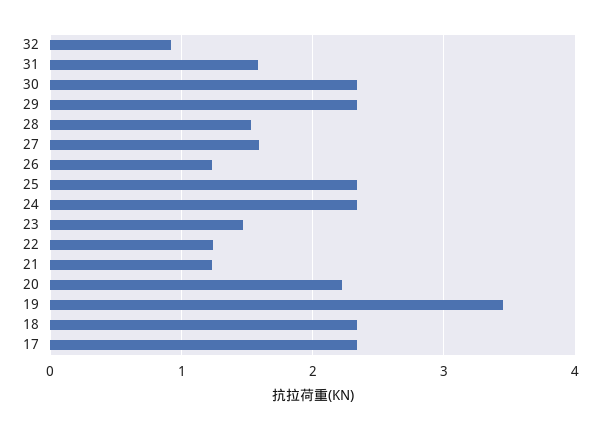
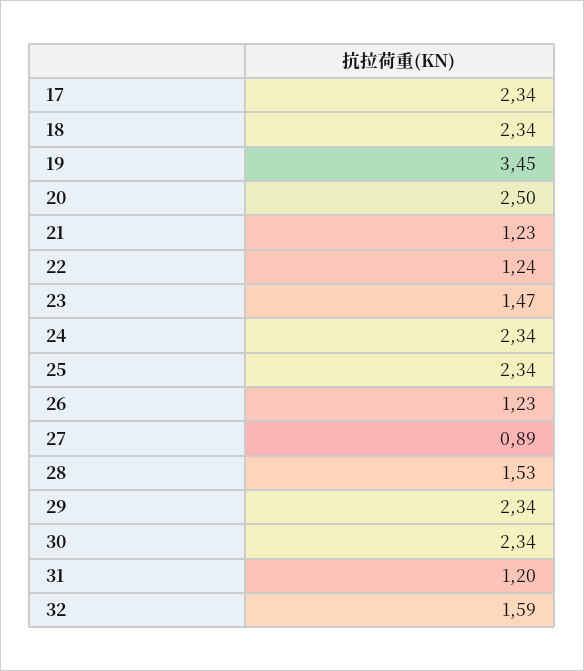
32: 0.9 -> 1.59
31: 1.6 -> 1.2
27: 1.6 -> 0.89
20: 2.2 -> 2.5

